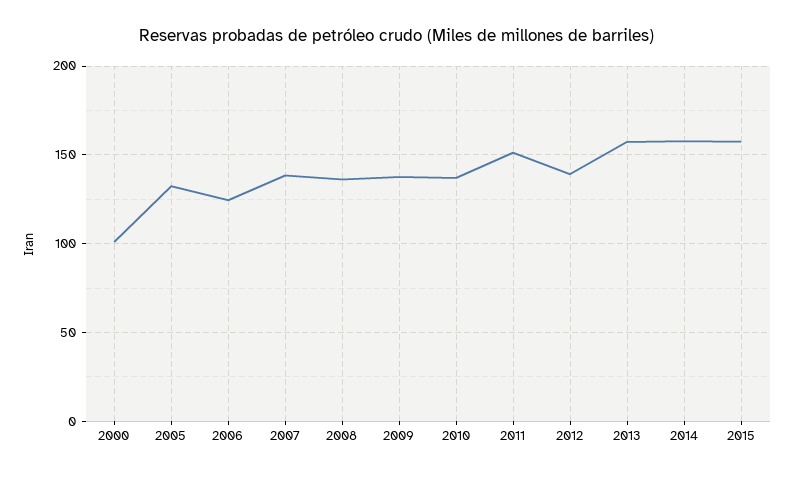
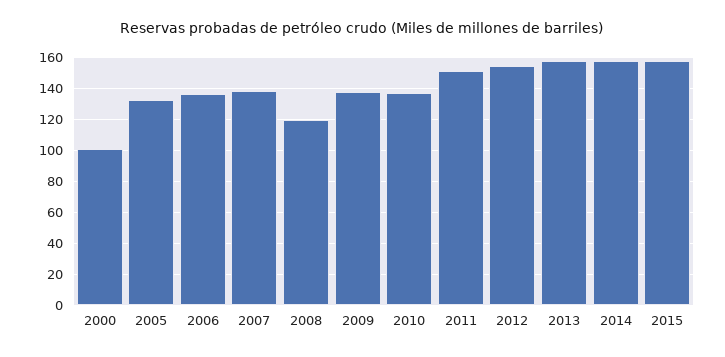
2006: 125 -> 135
2008: 135 -> 120
2012: 140 -> 155

